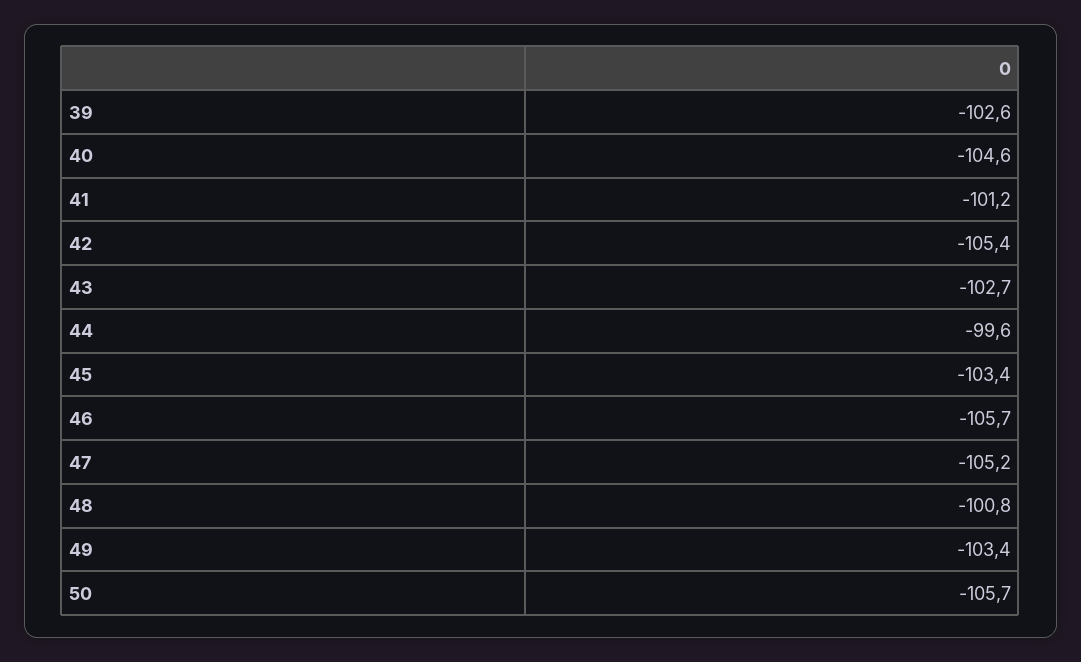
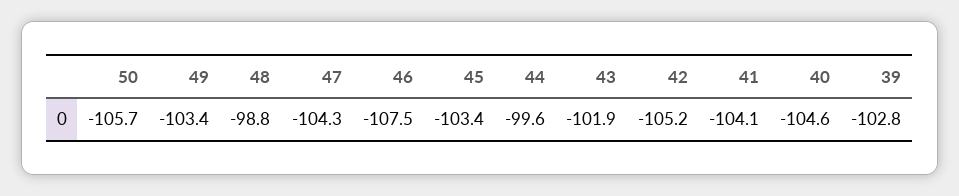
39: -102.6 -> -102.8
41: -101.2 -> -104.1
42: -105.4 -> -105.2
43: -102.7 -> -101.9
46: -105.7 -> -107.5
47: -105.2 -> -104.3
48: -100.8 -> -98.8

